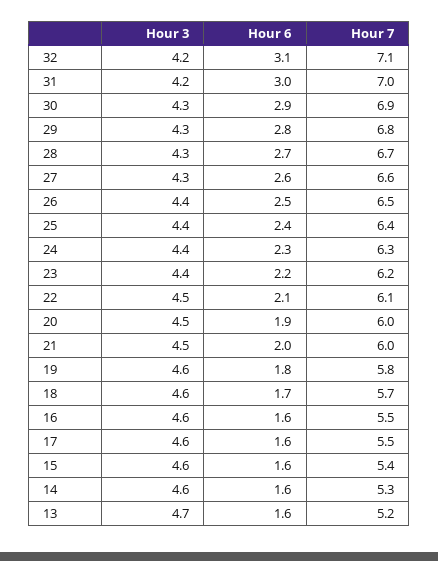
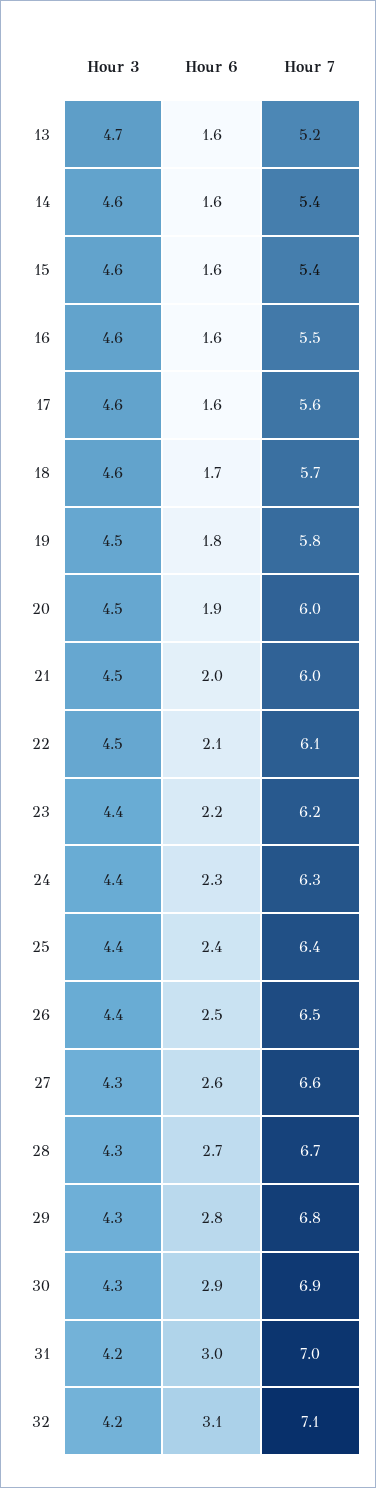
Hour 3, 19: 4.6 -> 4.5
Hour 7, 17: 5.5 -> 5.6
Hour 7, 14: 5.3 -> 5.4

